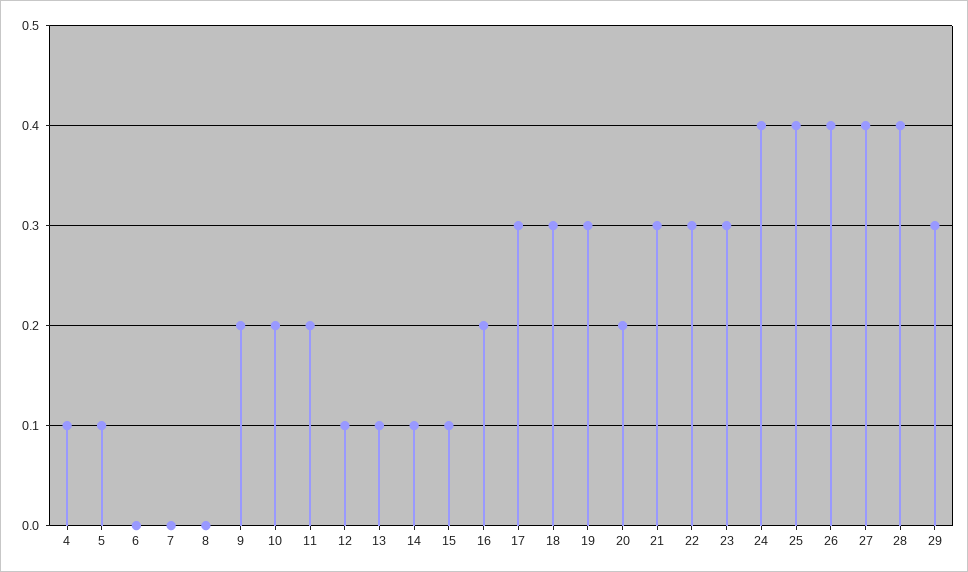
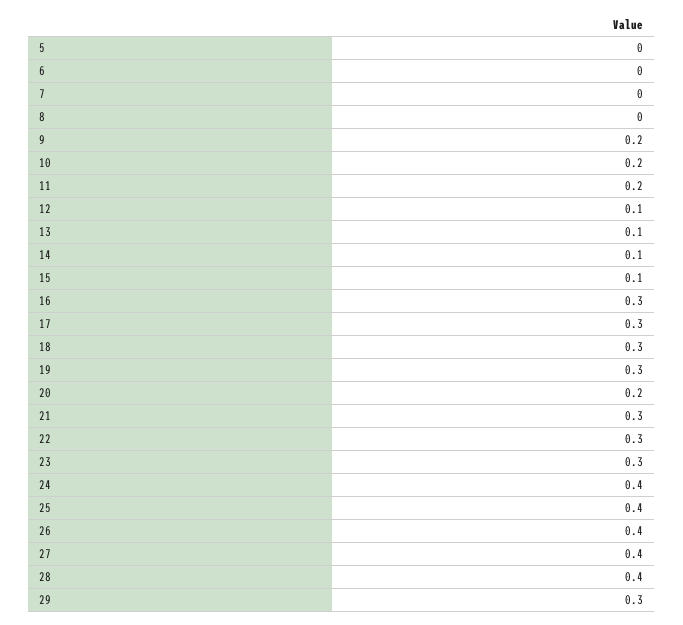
4: 0.1 -> none
5: 0.1 -> 0
16: 0.2 -> 0.3

